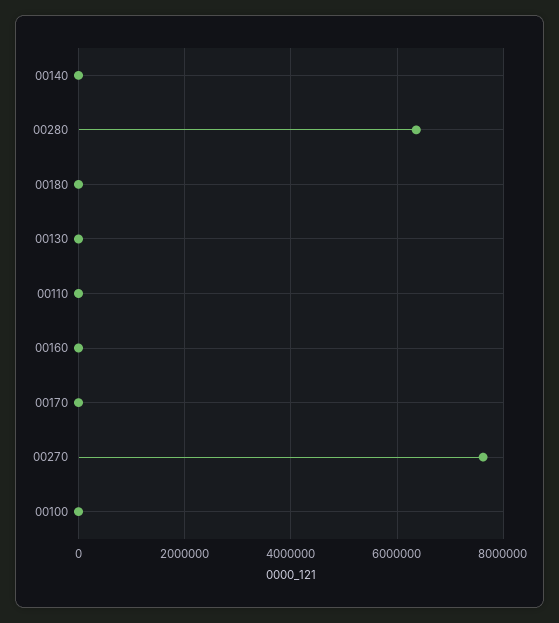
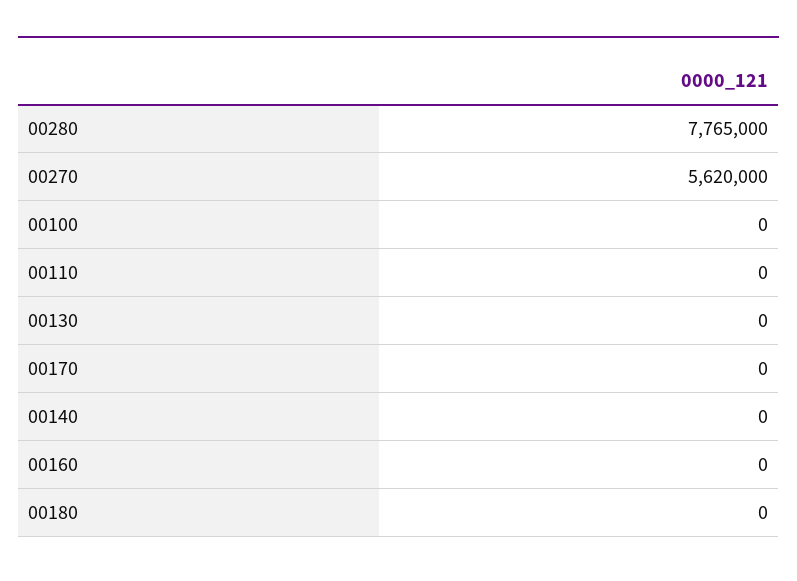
00280: 6400000 -> 7765000
00270: 7600000 -> 5620000

